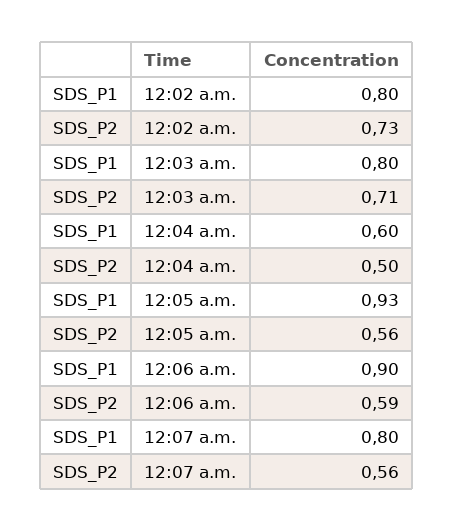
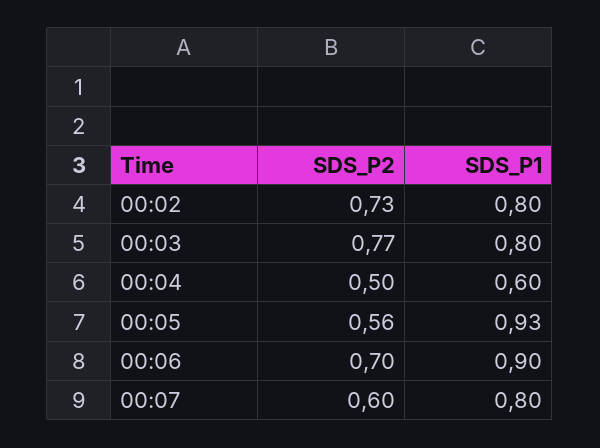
SDS_P2, 12:03 a.m.: 0.71 -> 0.77
SDS_P2, 12:06 a.m.: 0.59 -> 0.7
SDS_P2, 12:07 a.m.: 0.56 -> 0.6

